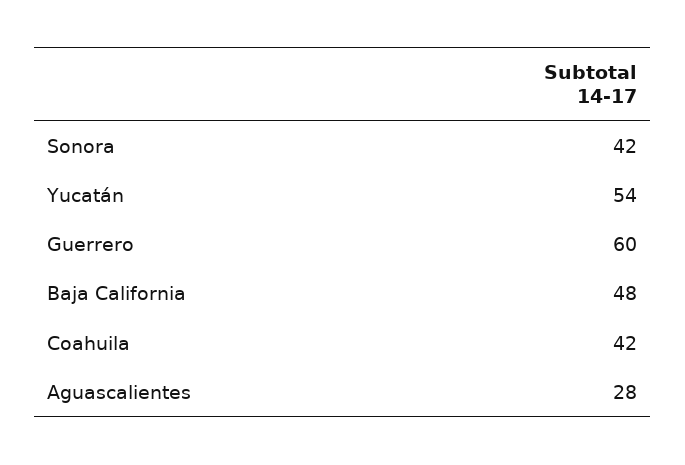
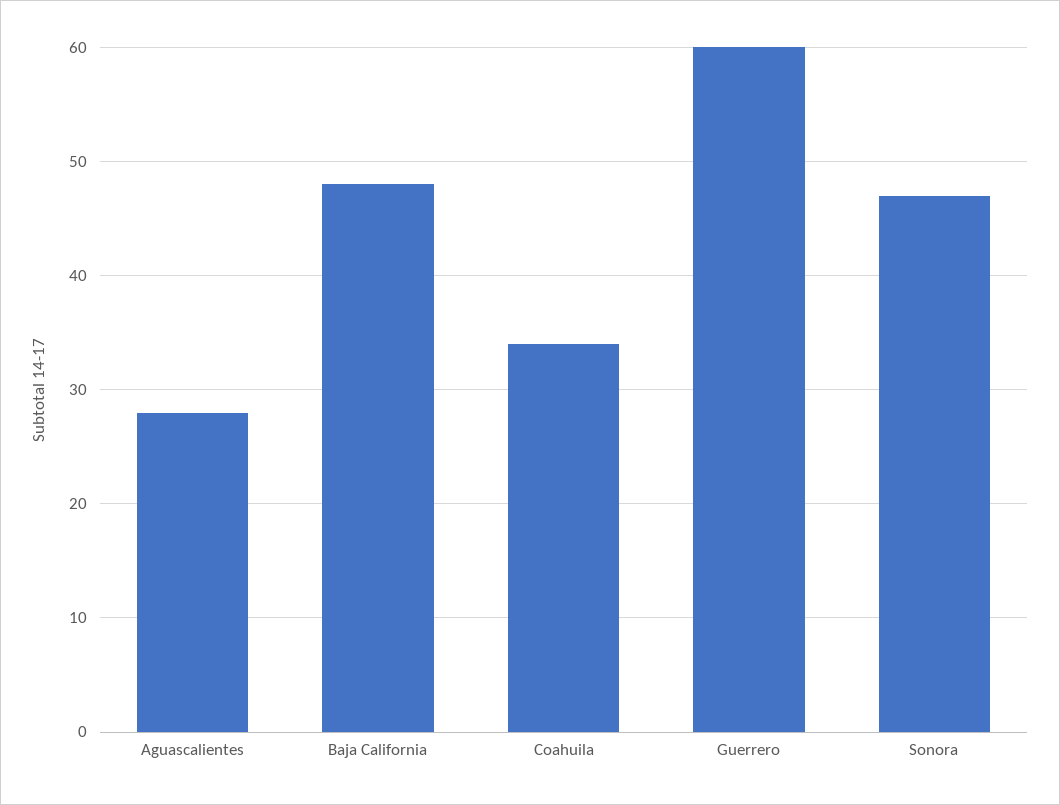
Sonora: 42 -> 47
Yucatán: 54 -> none
Coahuila: 42 -> 34

